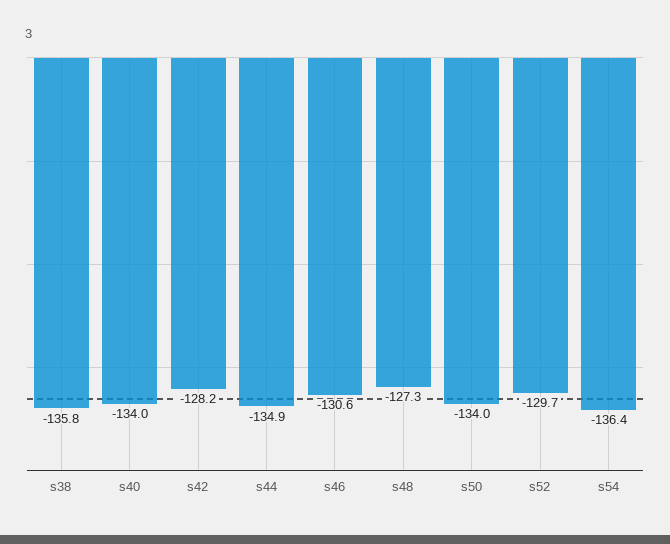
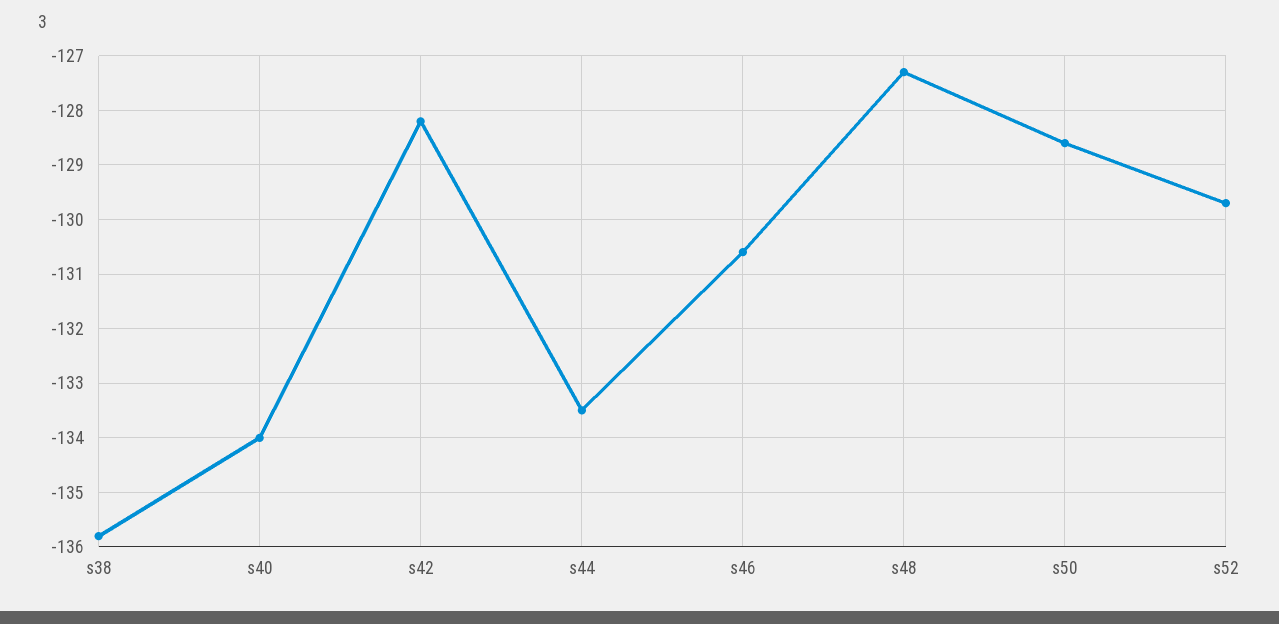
s44: -134.9 -> -133.5
s50: -134 -> -128.5
s54: -136.4 -> none

